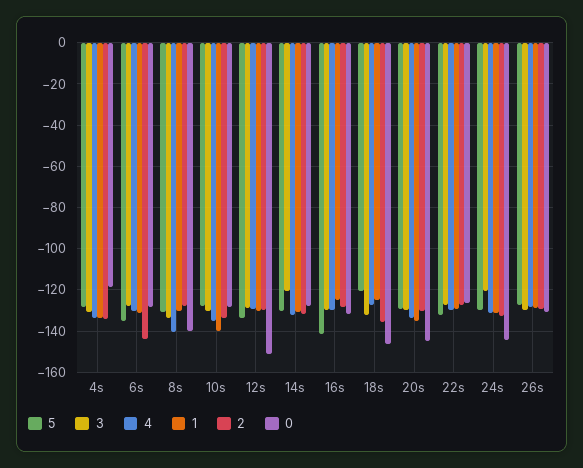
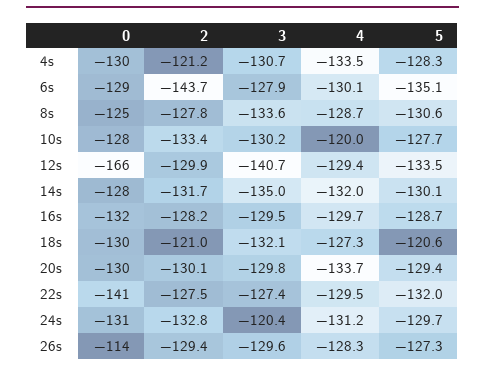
1, 4s: -135 -> none
2, 4s: -135 -> -121.2
0, 4s: -120 -> -130
1, 6s: -130 -> none
4, 8s: -140 -> -128.7
1, 8s: -130 -> none
0, 8s: -140 -> -125
4, 10s: -135 -> -120
1, 10s: -140 -> none
3, 12s: -130 -> -140.7
1, 12s: -130 -> none
0, 12s: -150 -> -166
3, 14s: -120 -> -135
1, 14s: -130 -> none
5, 16s: -140 -> -128.7
1, 16s: -125 -> none
1, 18s: -125 -> none
2, 18s: -135 -> -121
0, 18s: -145 -> -130
1, 20s: -135 -> none
0, 20s: -145 -> -130
1, 22s: -130 -> none
0, 22s: -125 -> -141
1, 24s: -130 -> none
0, 24s: -145 -> -131
1, 26s: -130 -> none
0, 26s: -130 -> -114

